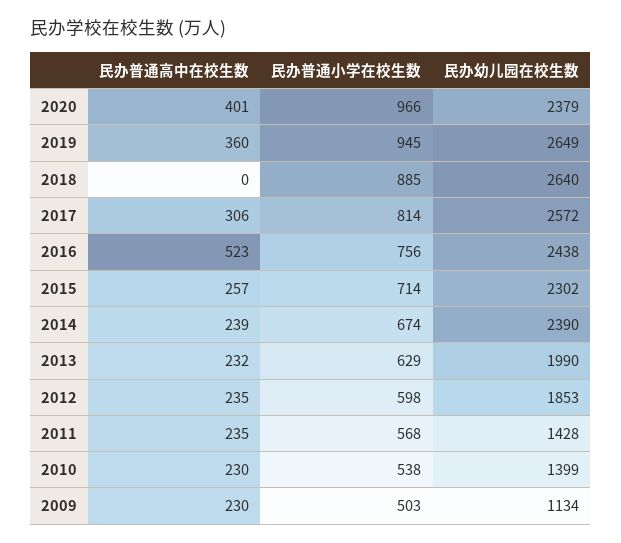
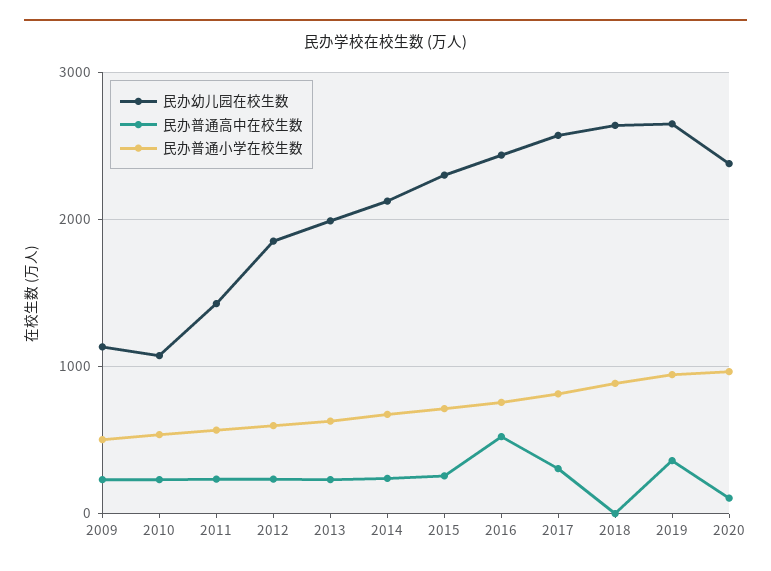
民办普通高中在校生数, 2020: 401 -> 100
民办幼儿园在校生数, 2014: 2390 -> 2100
民办幼儿园在校生数, 2010: 1399 -> 1100

